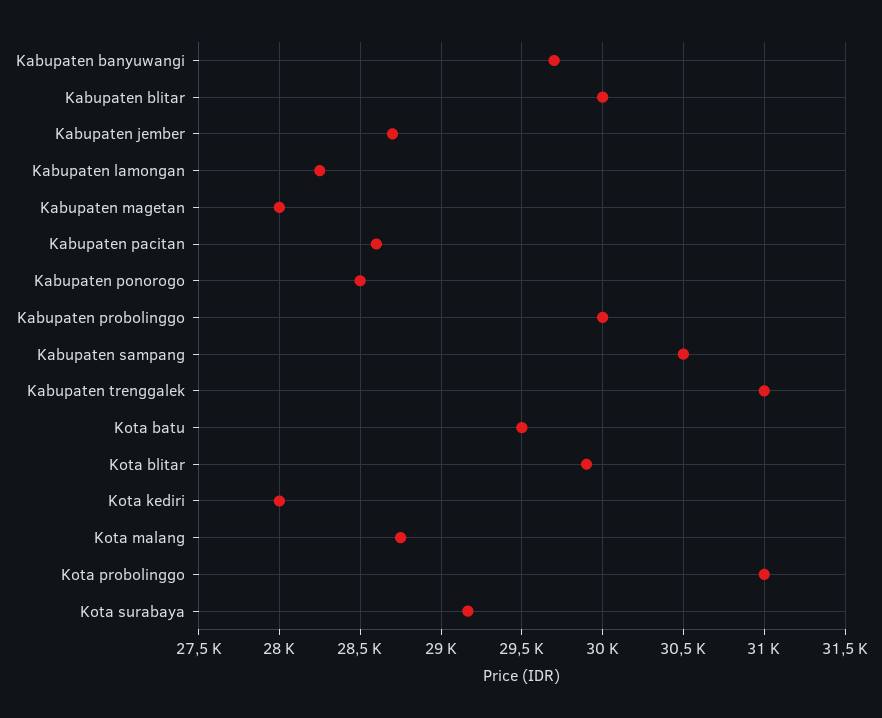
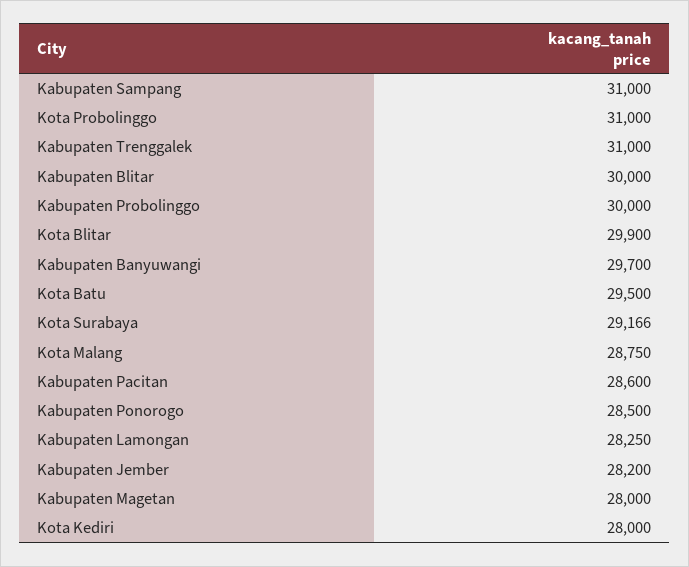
Kabupaten jember: 28700 -> 28200
Kabupaten sampang: 30500 -> 31000

